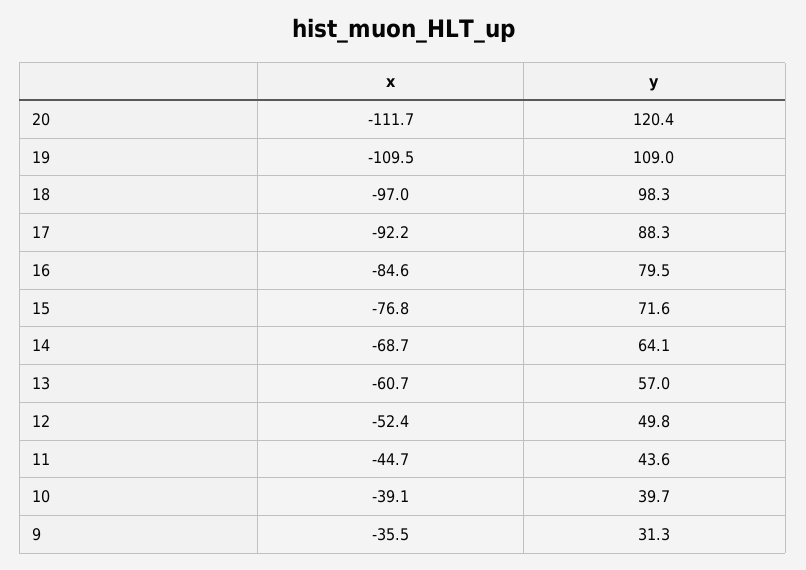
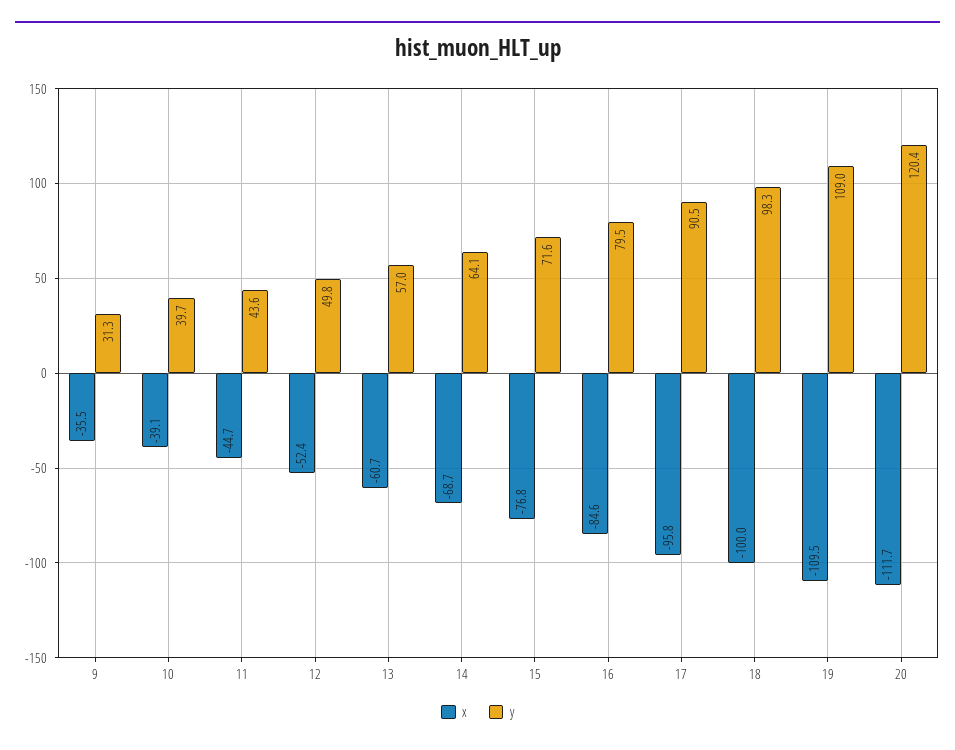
x, 18: -97 -> -100
x, 17: -92.2 -> -95.8
y, 17: 88.3 -> 90.5

